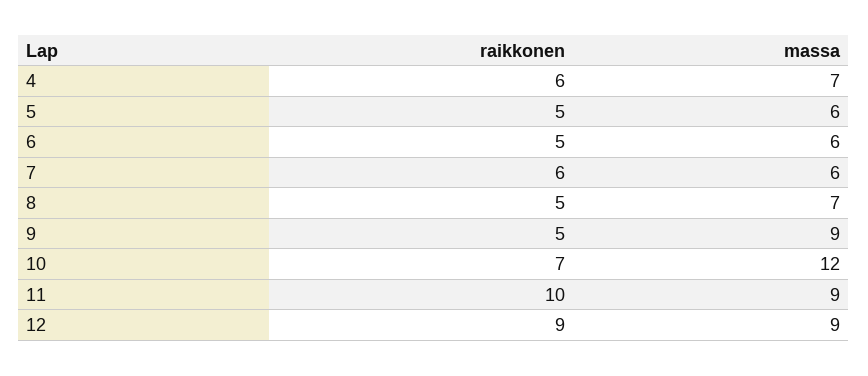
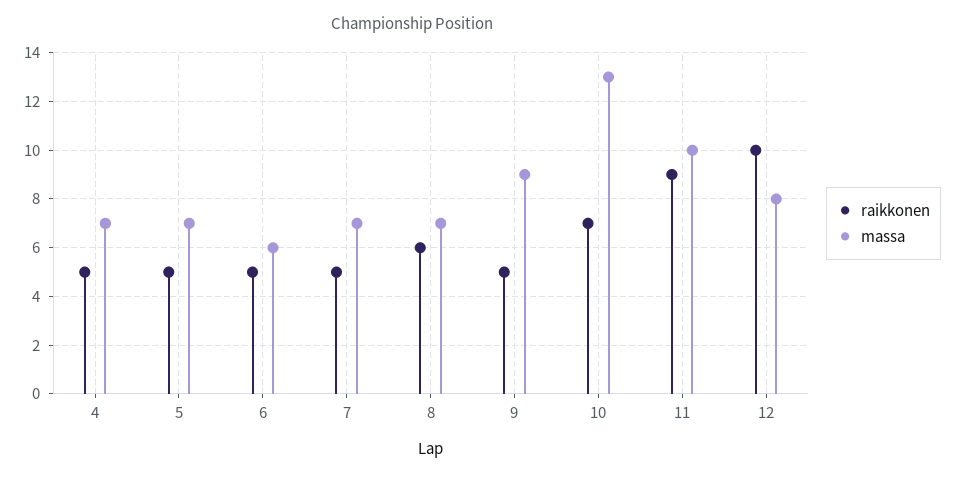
raikkonen, 4: 6 -> 5
massa, 5: 6 -> 7
raikkonen, 7: 6 -> 5
massa, 7: 6 -> 7
raikkonen, 8: 5 -> 6
massa, 10: 12 -> 13
raikkonen, 11: 10 -> 9
massa, 11: 9 -> 10
raikkonen, 12: 9 -> 10
massa, 12: 9 -> 8

